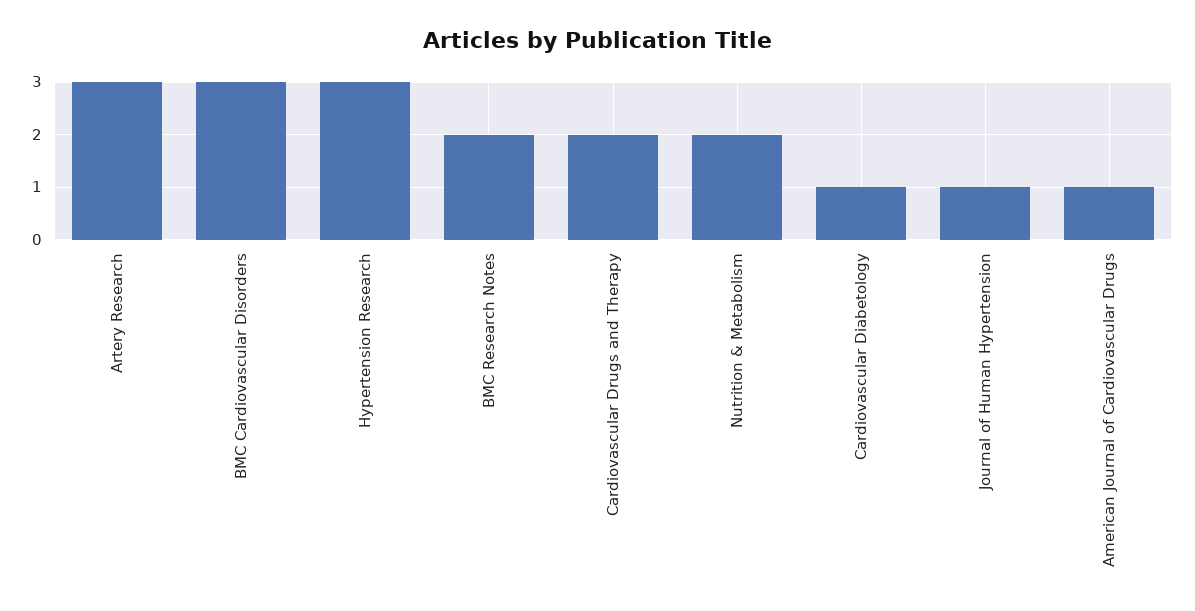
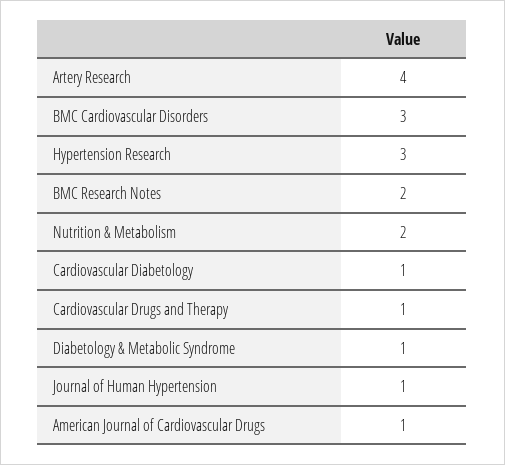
Artery Research: 3 -> 4
Cardiovascular Drugs and Therapy: 2 -> 1
Diabetology & Metabolic Syndrome: none -> 1

